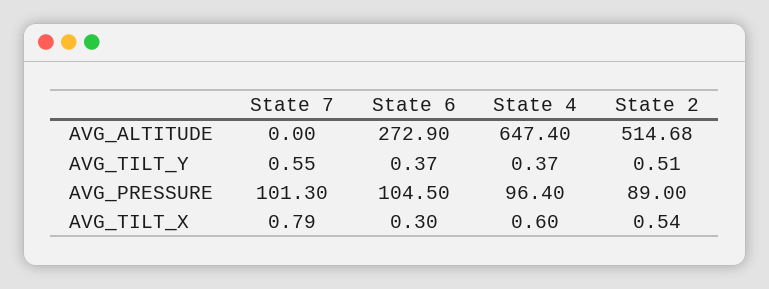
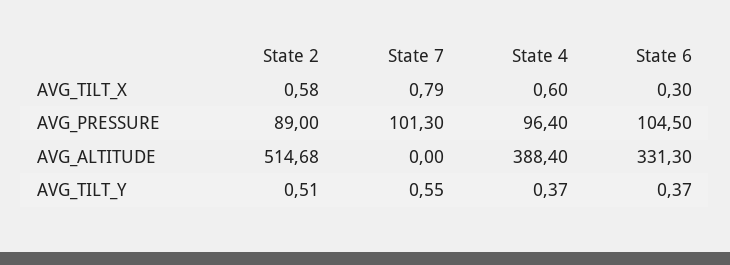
State 6, AVG_ALTITUDE: 272.9 -> 331.3
State 4, AVG_ALTITUDE: 647.4 -> 388.4
State 2, AVG_TILT_X: 0.54 -> 0.58

